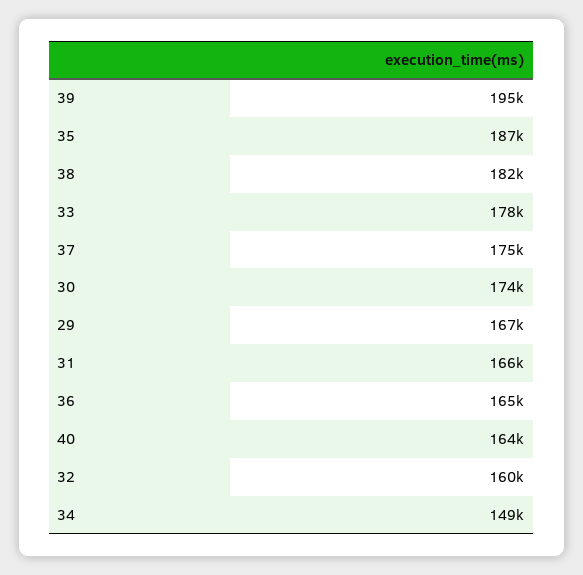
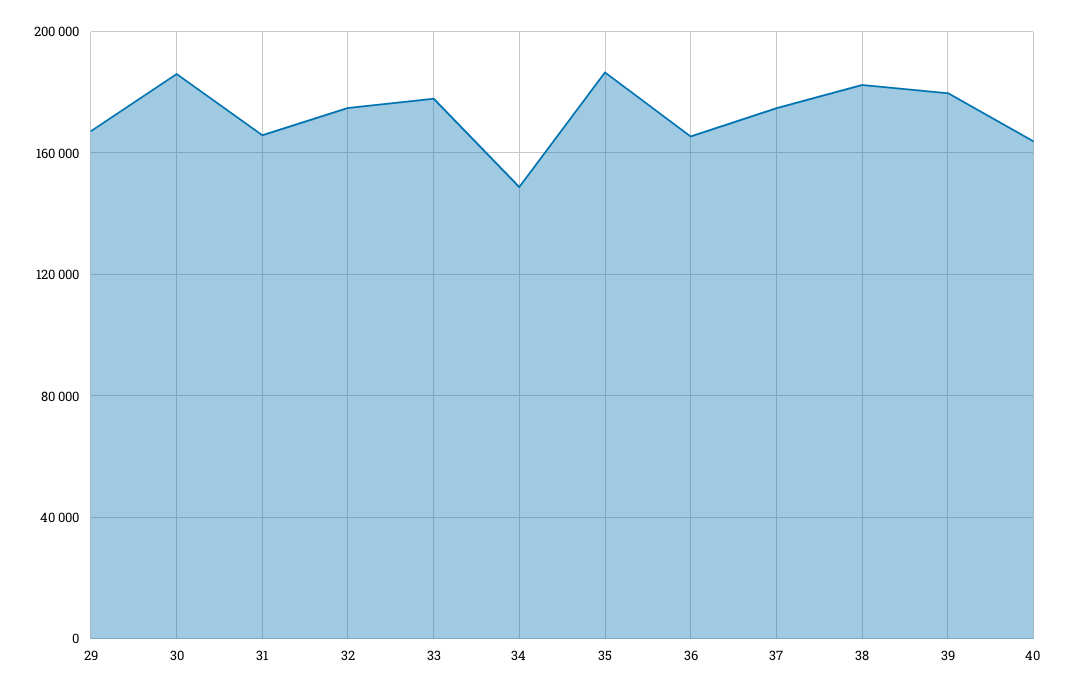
39: 195000 -> 180000
30: 174000 -> 185000
32: 160000 -> 175000

